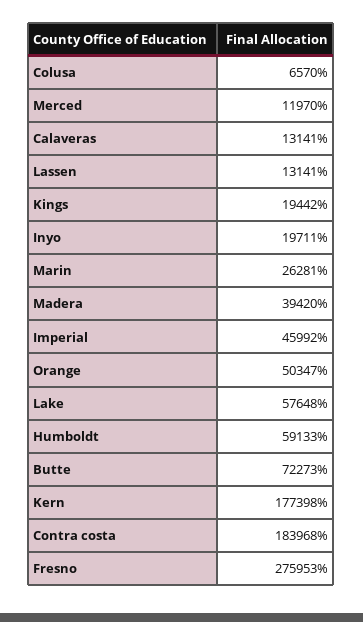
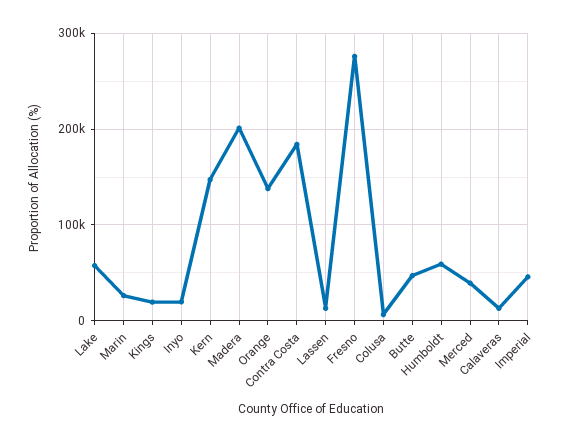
Merced: 11970 -> 40000
Madera: 39420 -> 200000
Orange: 50347 -> 140000
Butte: 72273 -> 50000
Kern: 177398 -> 150000

